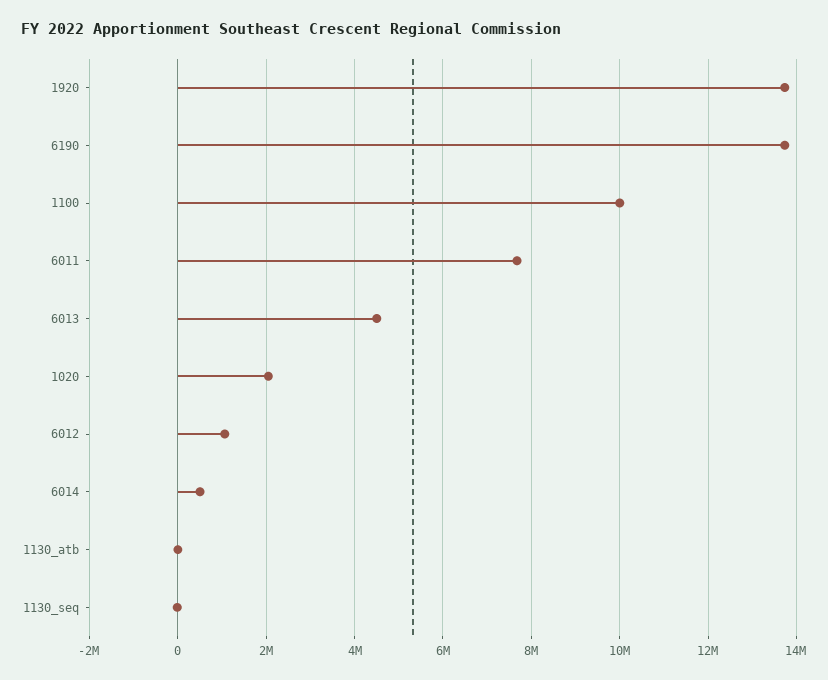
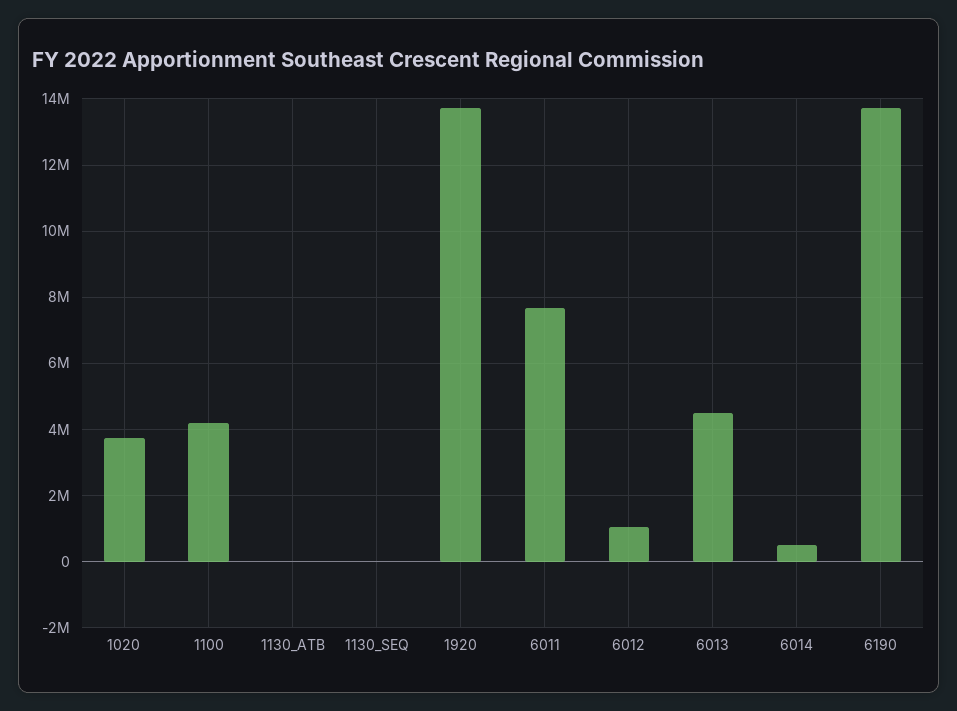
1100: 10000000 -> 4200000
1020: 2000000 -> 3800000

